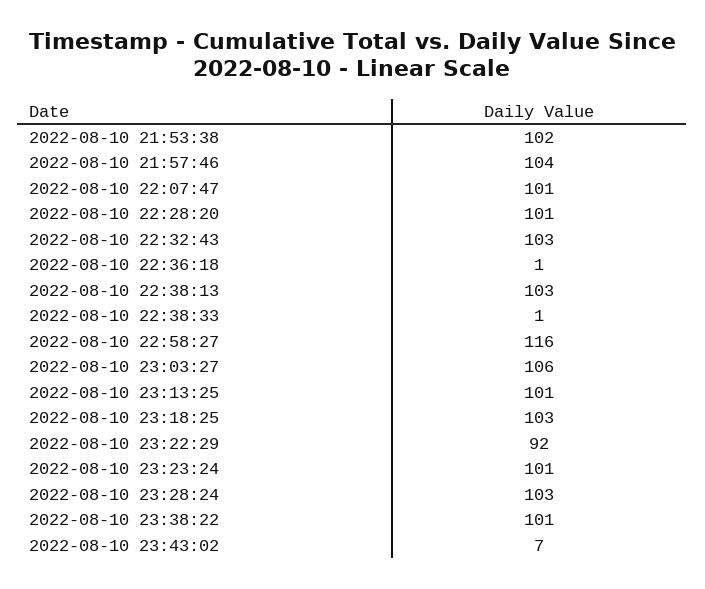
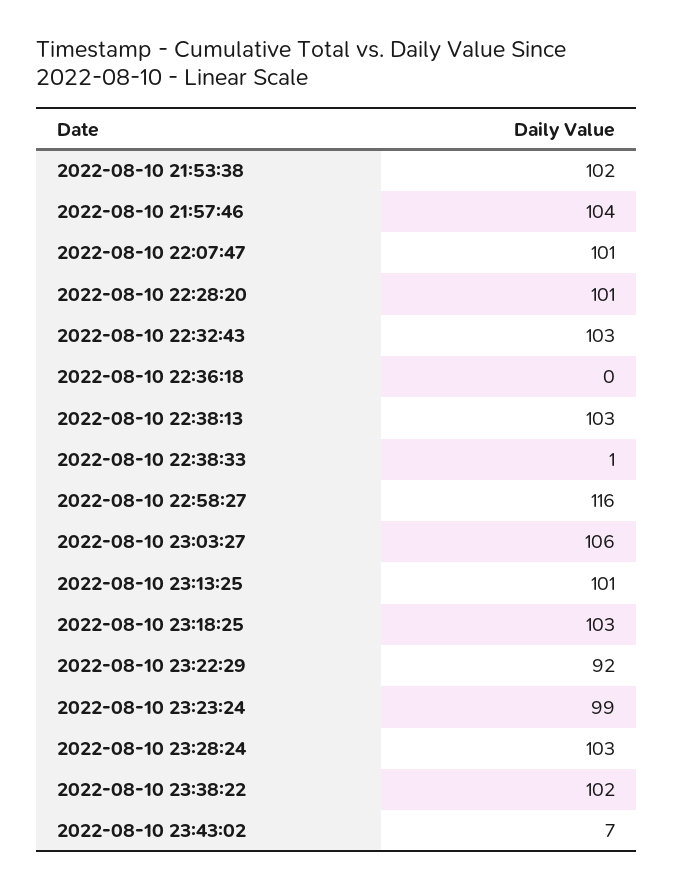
2022-08-10 22:36:18: 1 -> 0
2022-08-10 23:23:24: 101 -> 99
2022-08-10 23:38:22: 101 -> 102

